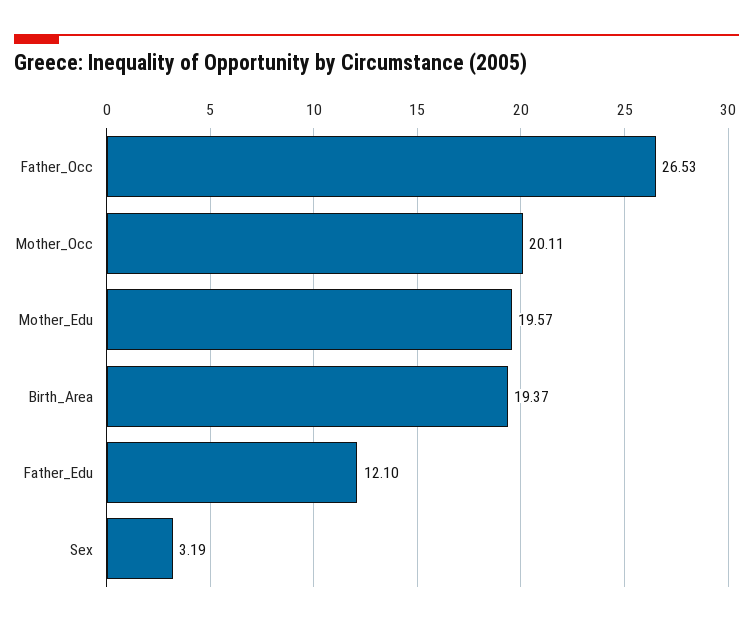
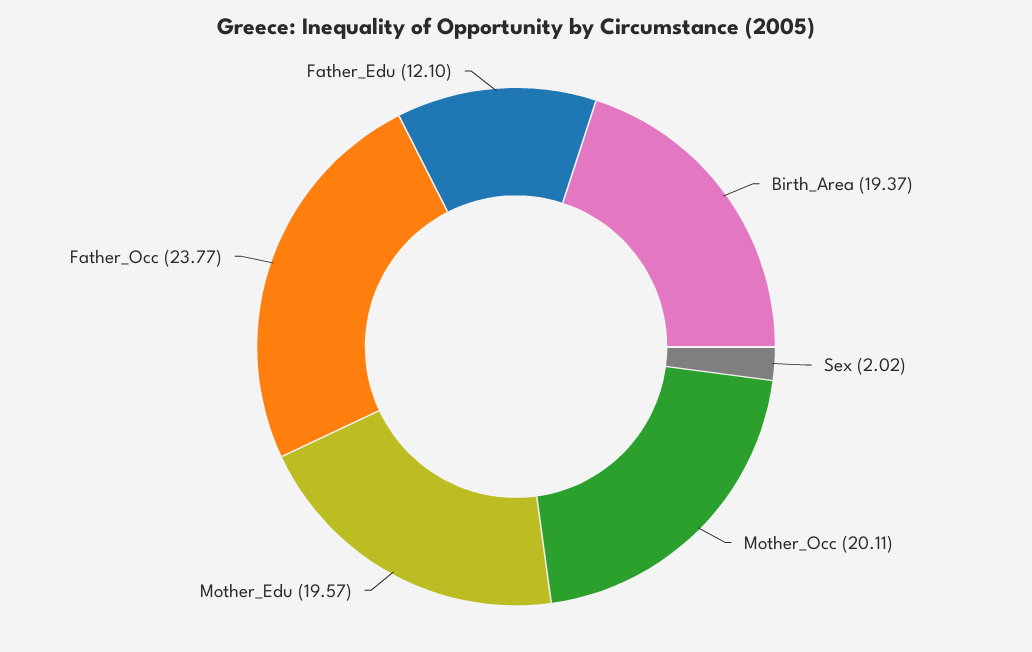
Father_Occ: 26.53 -> 23.77
Sex: 3.19 -> 2.02

